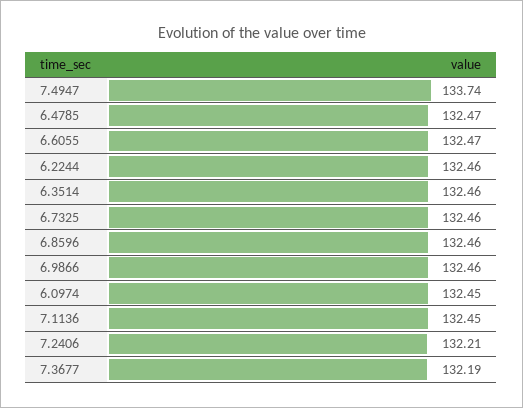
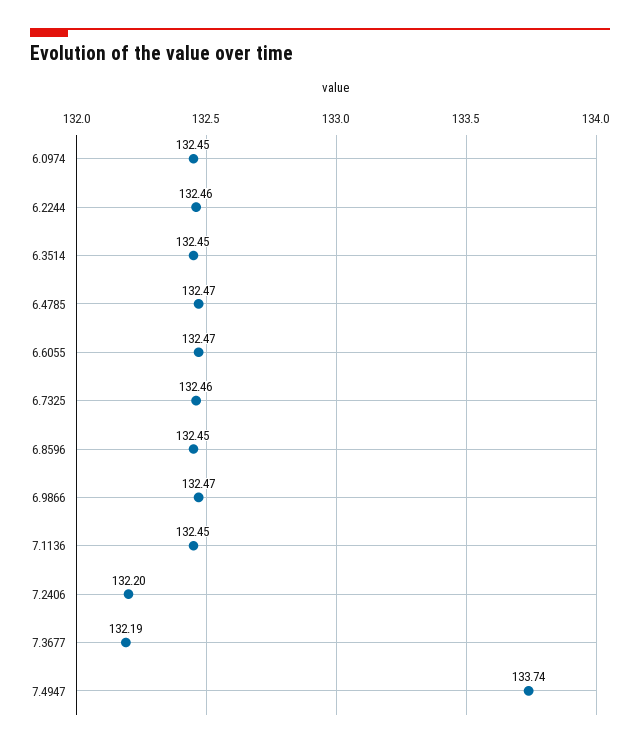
6.3514: 132.46 -> 132.45
6.8596: 132.46 -> 132.45
6.9866: 132.46 -> 132.47
7.2406: 132.21 -> 132.2

